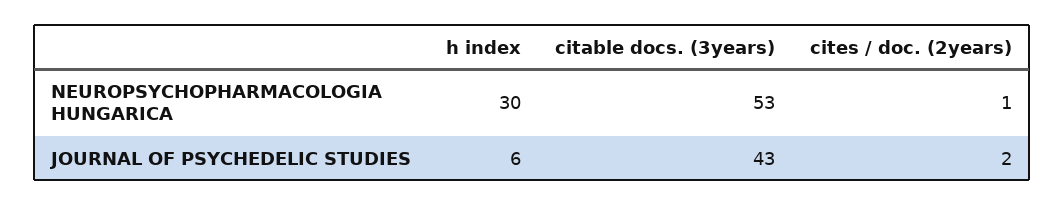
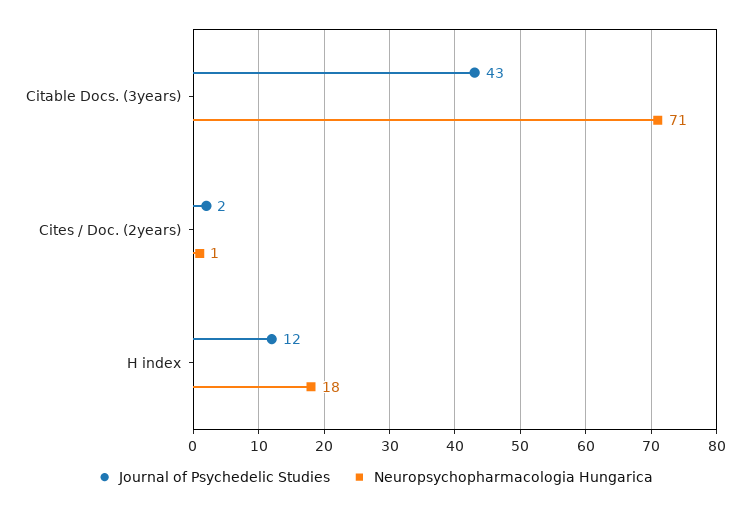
NEUROPSYCHOPHARMACOLOGIA HUNGARICA, h index: 30 -> 18
NEUROPSYCHOPHARMACOLOGIA HUNGARICA, citable docs. (3years): 53 -> 71
JOURNAL OF PSYCHEDELIC STUDIES, h index: 6 -> 12

